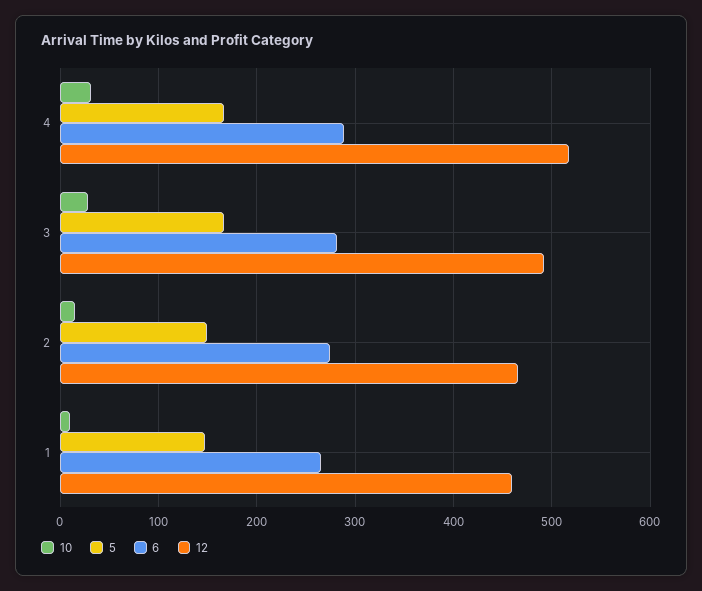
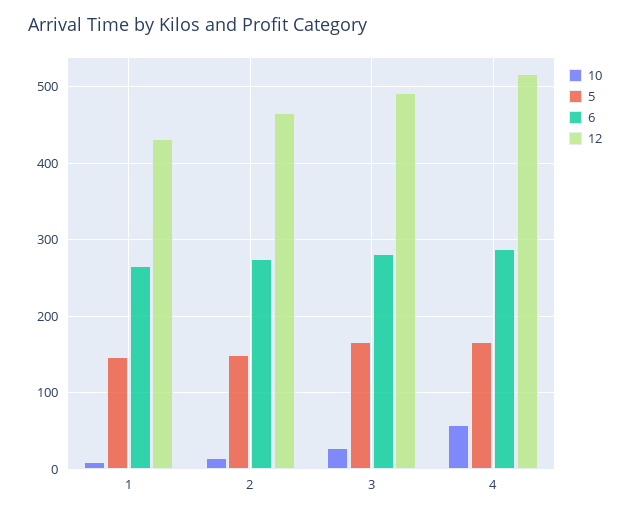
10, 4: 30 -> 60
12, 1: 460 -> 430

